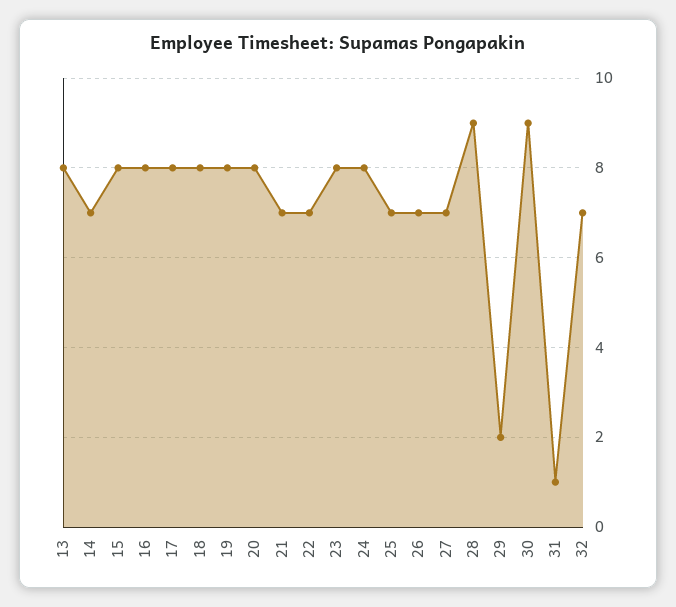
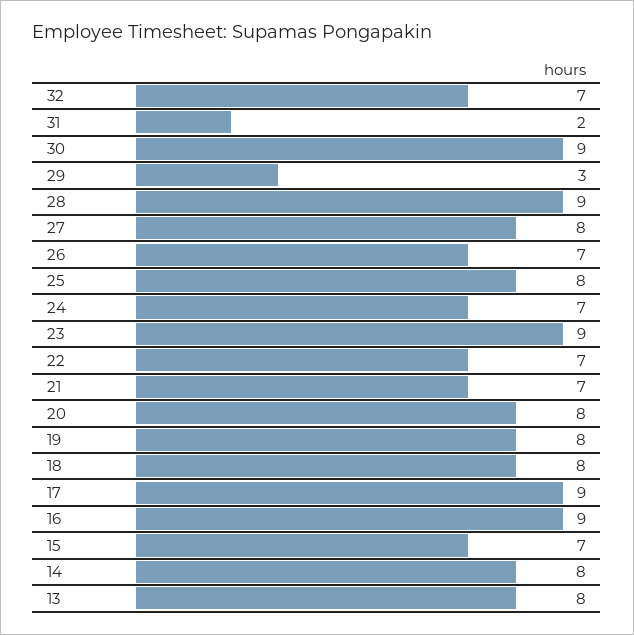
14: 7 -> 8
15: 8 -> 7
16: 8 -> 9
17: 8 -> 9
23: 8 -> 9
24: 8 -> 7
25: 7 -> 8
27: 7 -> 8
29: 2 -> 3
31: 1 -> 2

